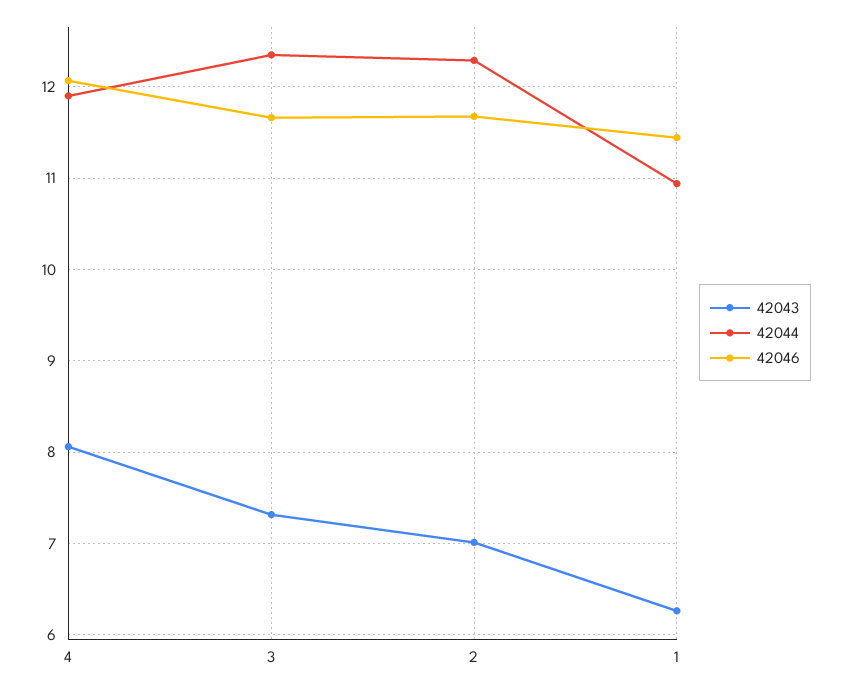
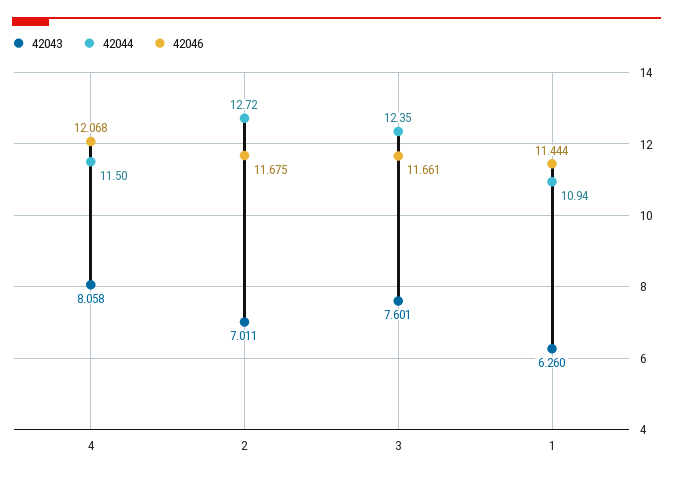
42044, 4: 11.9 -> 11.5
42043, 3: 7.3 -> 7.601
42044, 2: 12.3 -> 12.72

